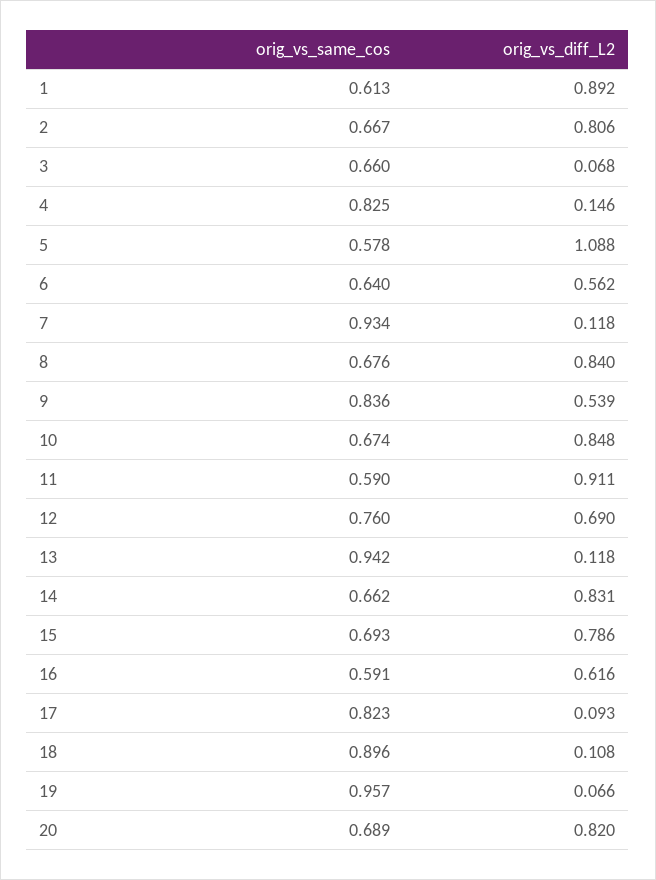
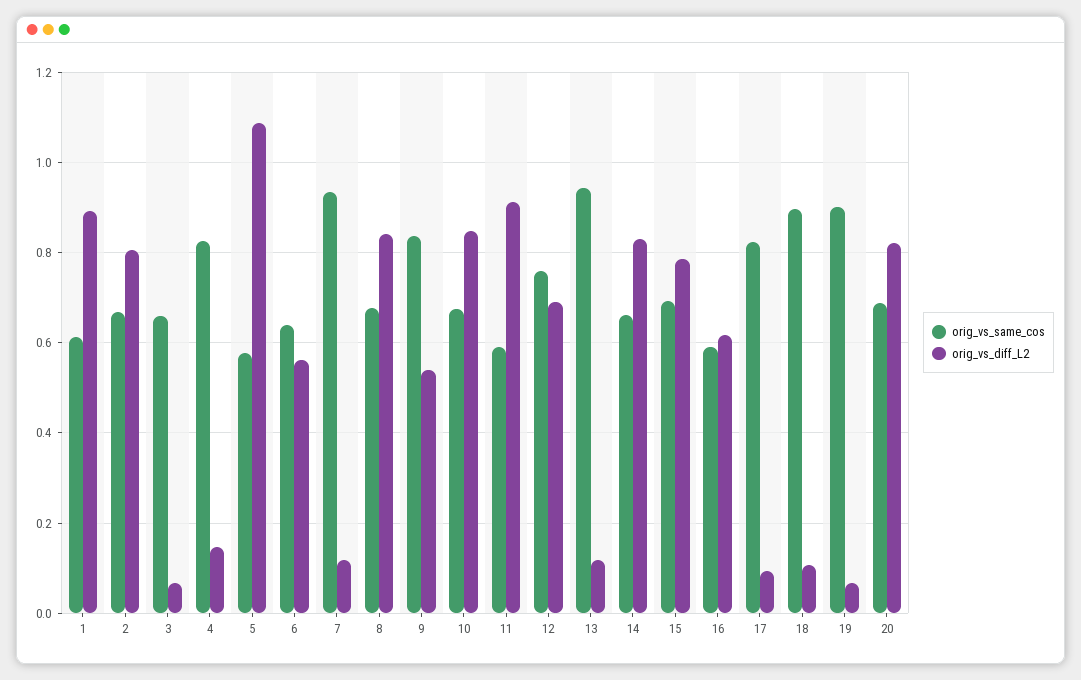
orig_vs_same_cos, 19: 0.957 -> 0.9

